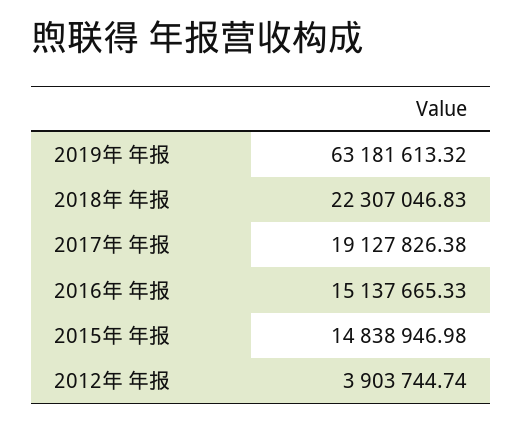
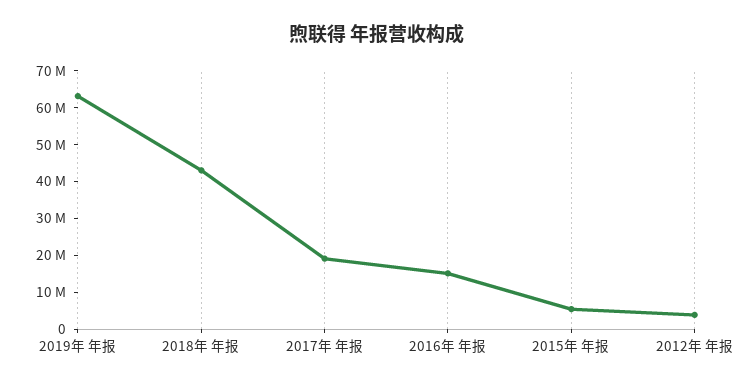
2018年 年报: 22307046.83 -> 42500000
2015年 年报: 14838946.98 -> 5000000

